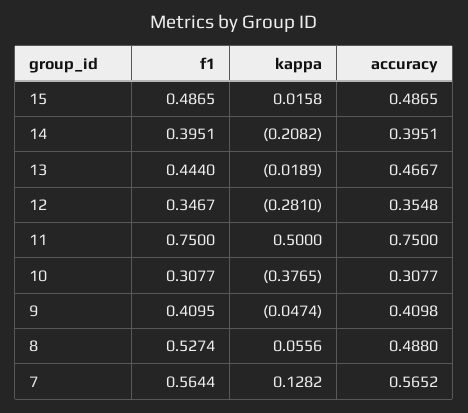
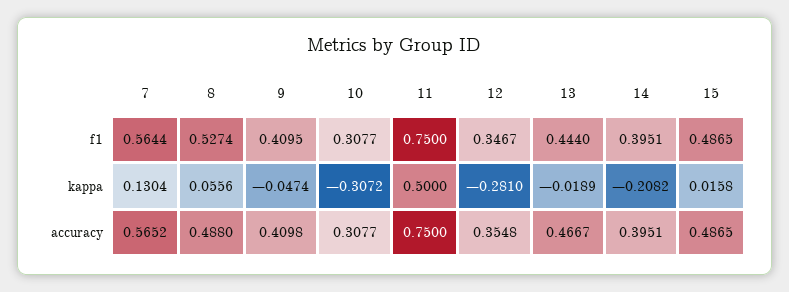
kappa, 10: -0.3765 -> -0.3072
kappa, 7: 0.1282 -> 0.1304

